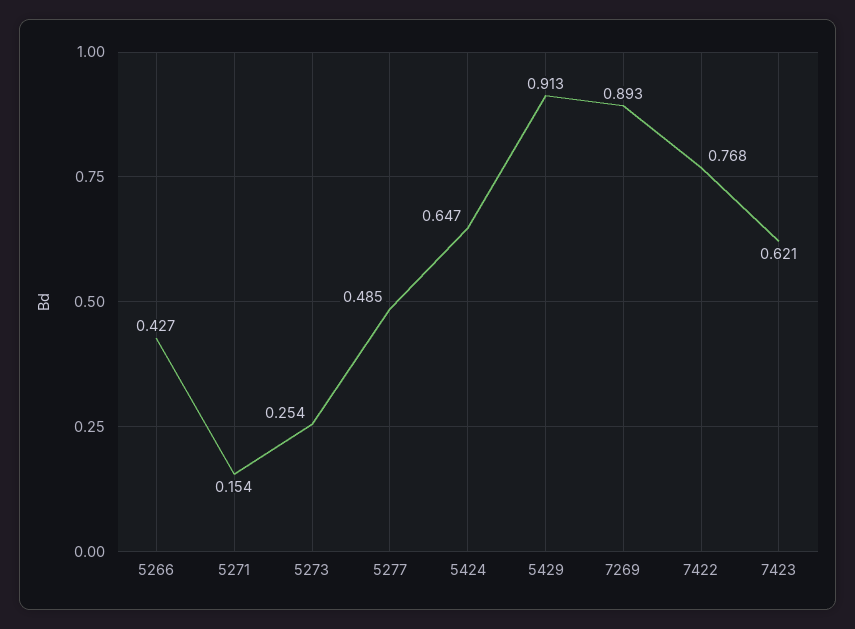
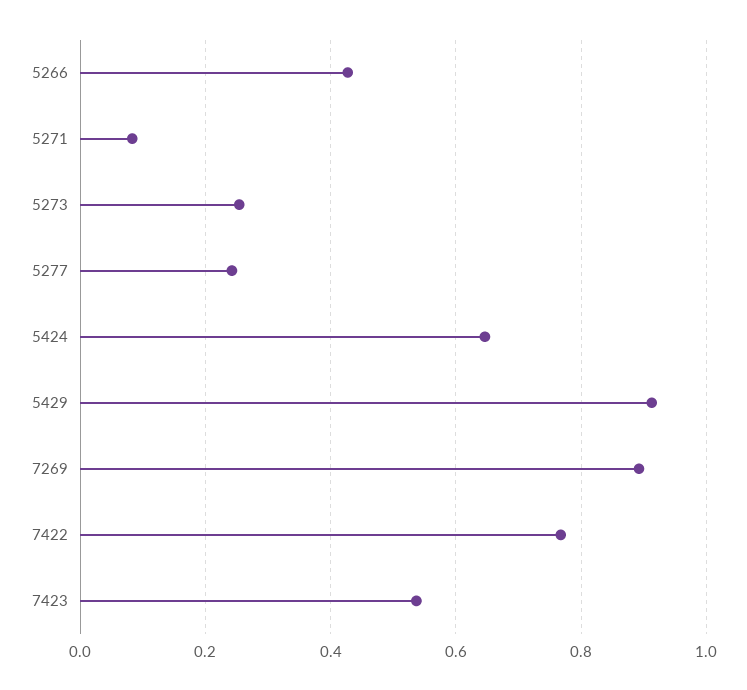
5271: 0.154 -> 0.08
5277: 0.485 -> 0.24
7423: 0.621 -> 0.54

